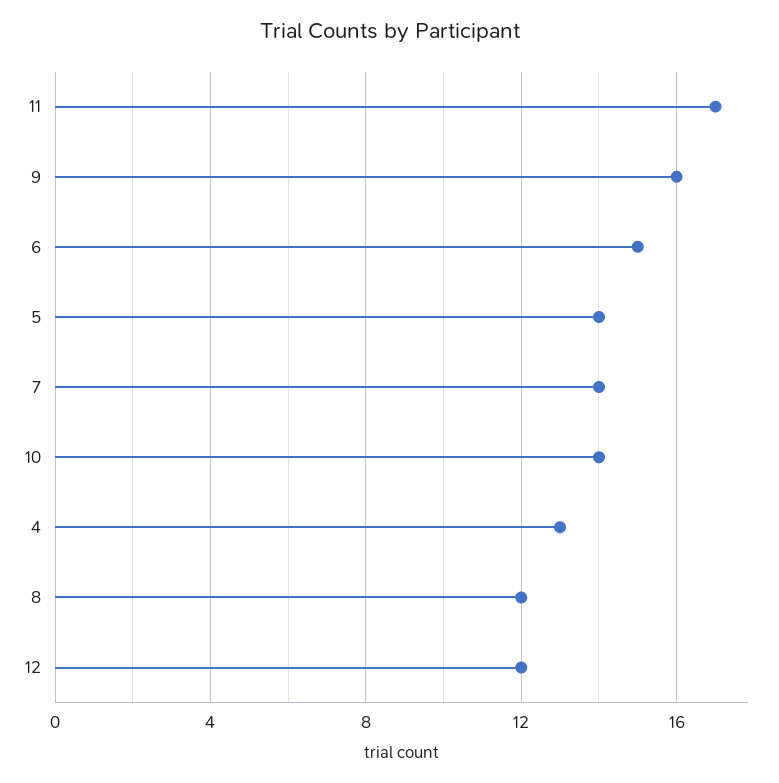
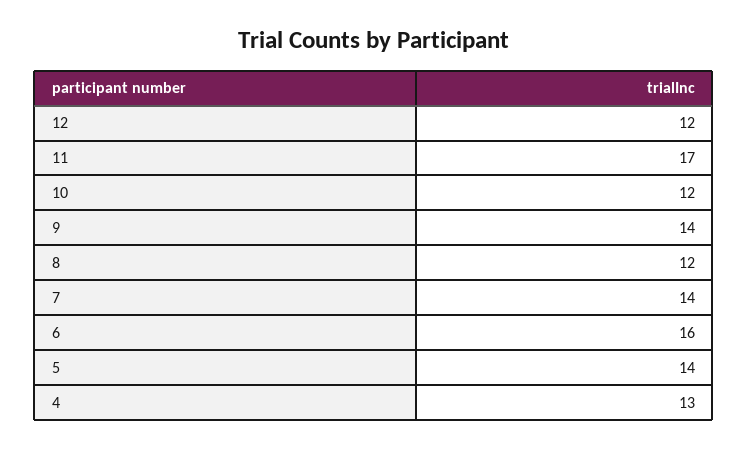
9: 16 -> 14
6: 15 -> 16
10: 14 -> 12

